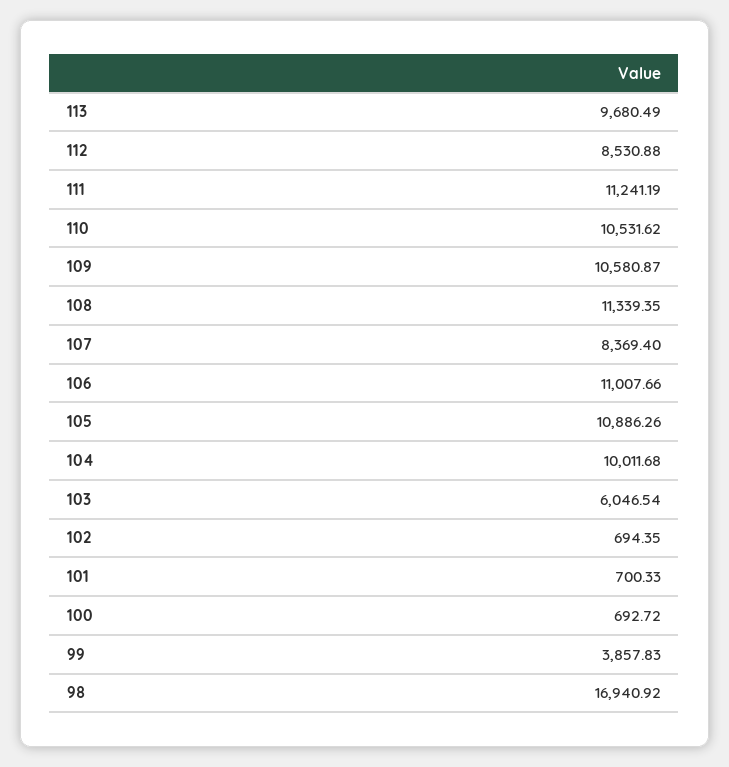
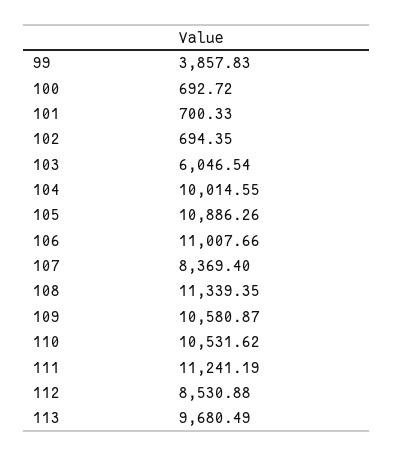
104: 10011.68 -> 10014.55
98: 16940.92 -> none

